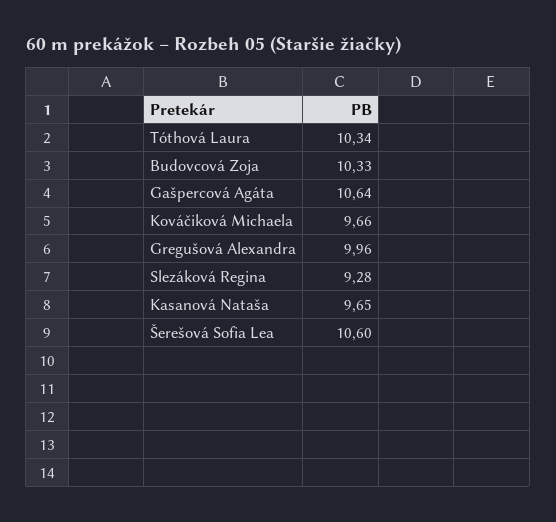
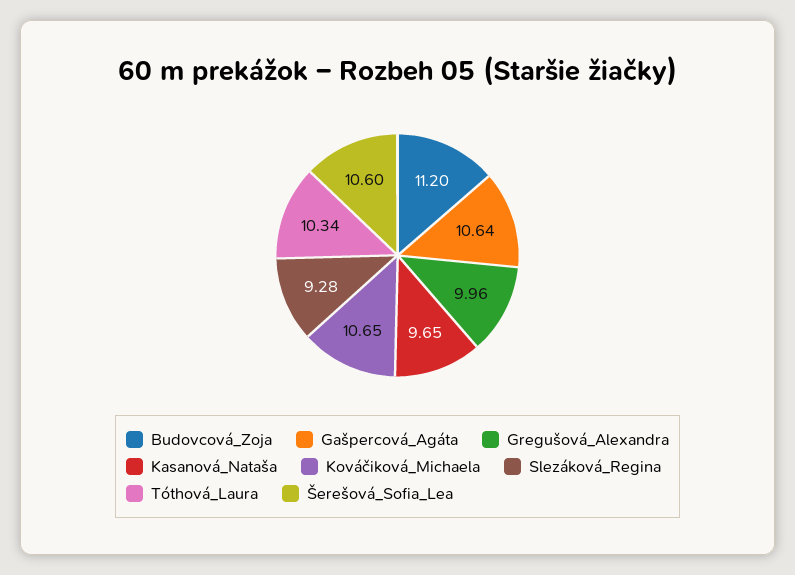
Budovcová Zoja: 10.33 -> 11.2
Kováčiková Michaela: 9.66 -> 10.65

